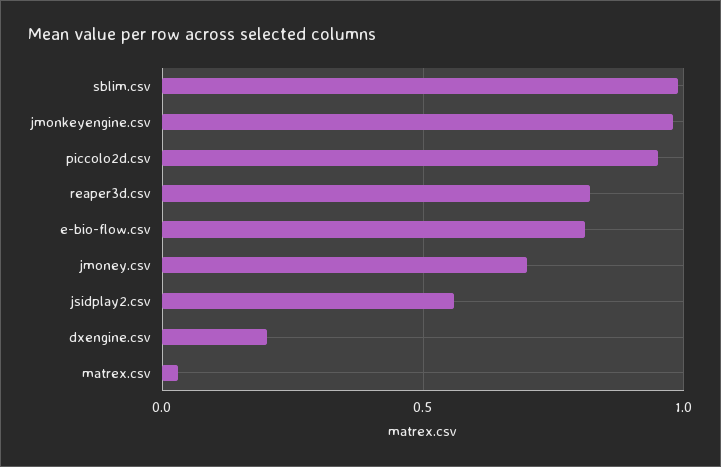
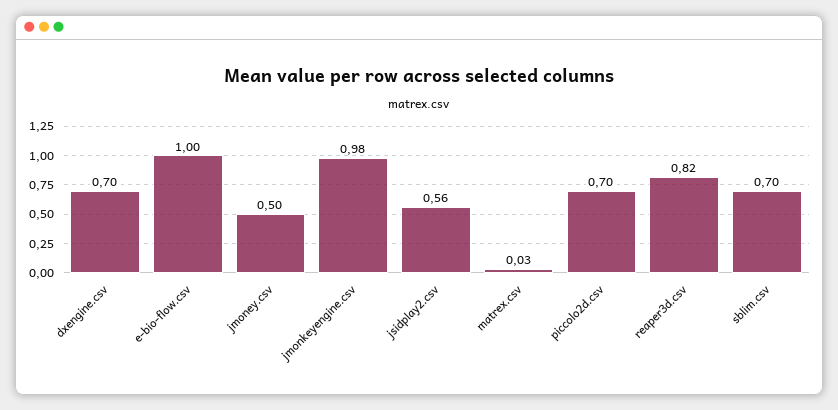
sblim.csv: 1 -> 0.7
piccolo2d.csv: 0.95 -> 0.7
e-bio-flow.csv: 0.8 -> 1
jmoney.csv: 0.7 -> 0.5
dxengine.csv: 0.2 -> 0.7

